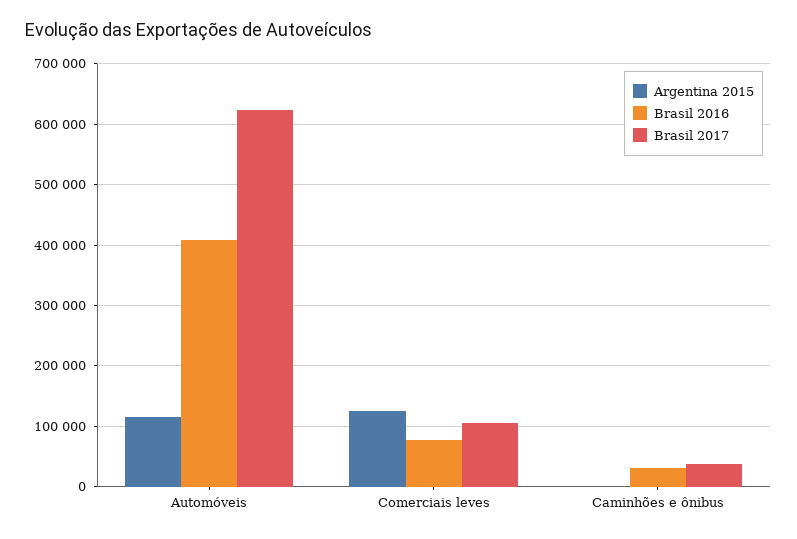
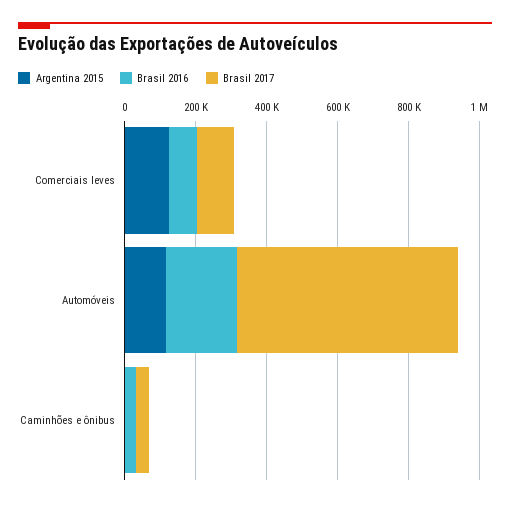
Brasil 2016, Automóveis: 410000 -> 200000

